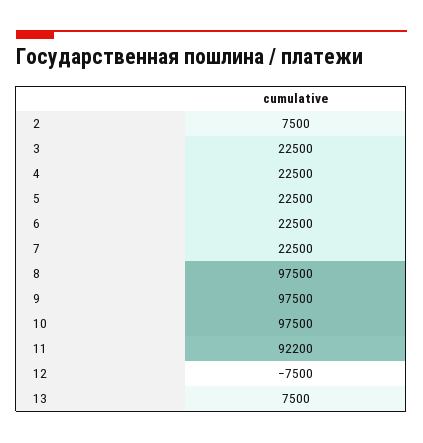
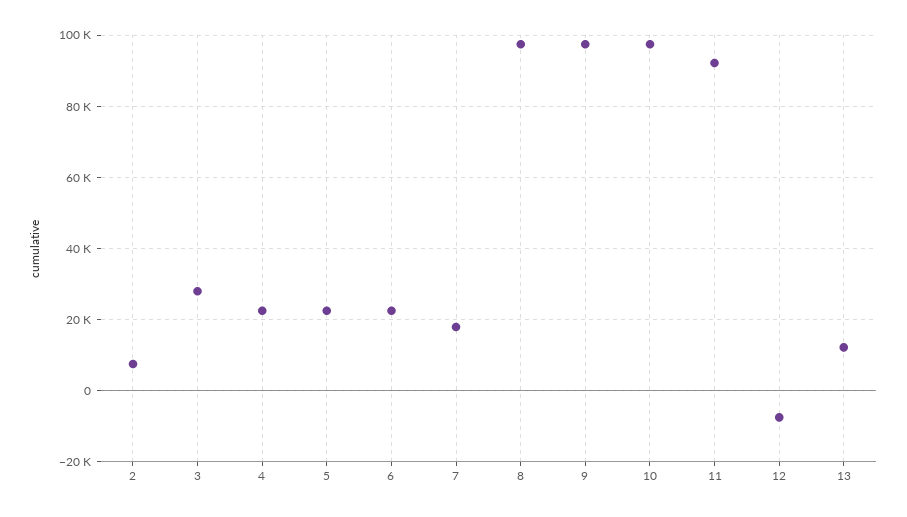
3: 22500 -> 28000
7: 22500 -> 18000
13: 7500 -> 12000

